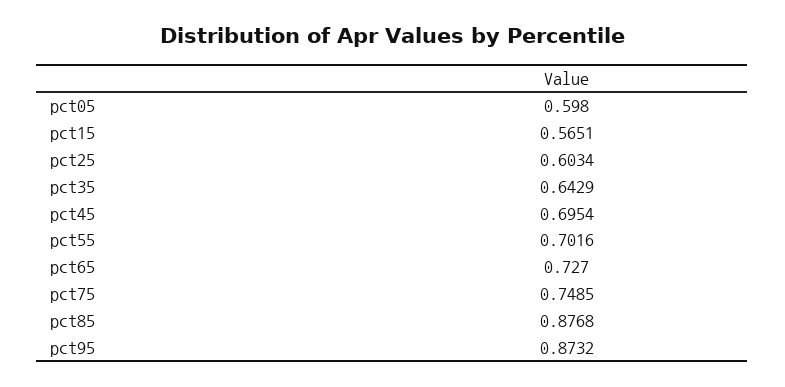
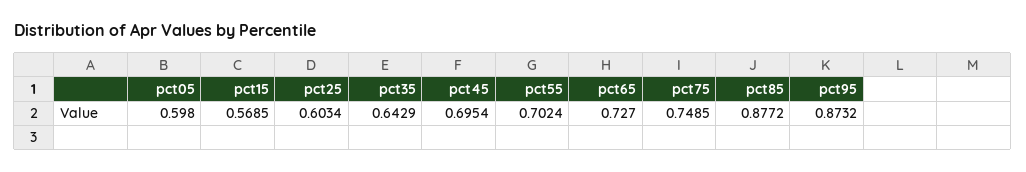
pct15: 0.5651 -> 0.5685
pct55: 0.7016 -> 0.7024
pct85: 0.8768 -> 0.8772

